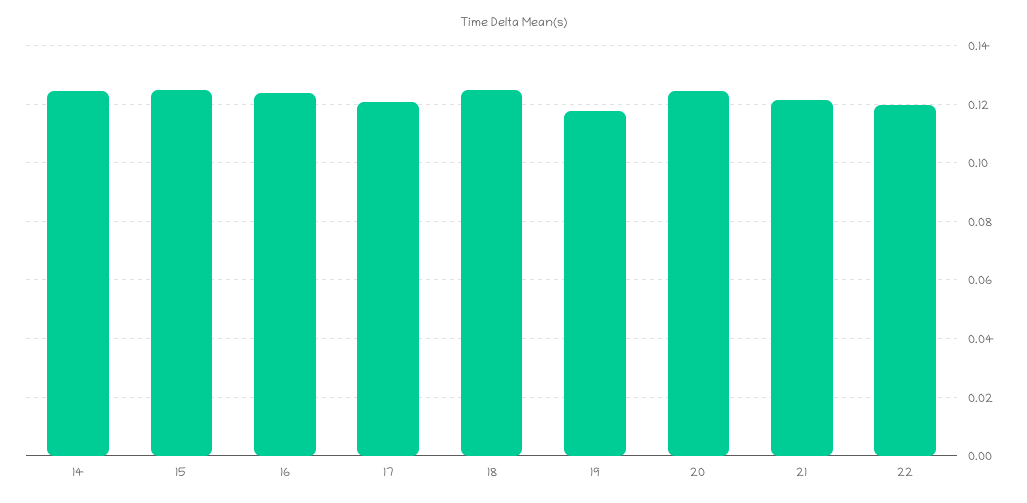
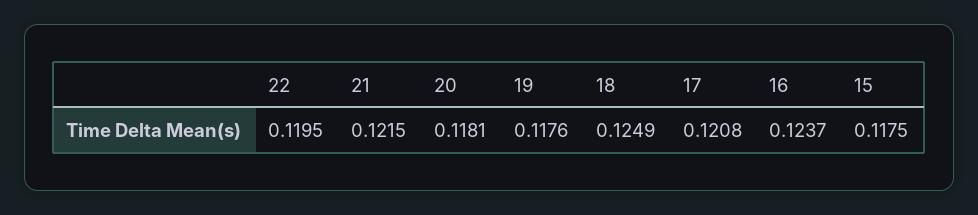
14: 0.125 -> none
15: 0.125 -> 0.1175
20: 0.125 -> 0.1181

